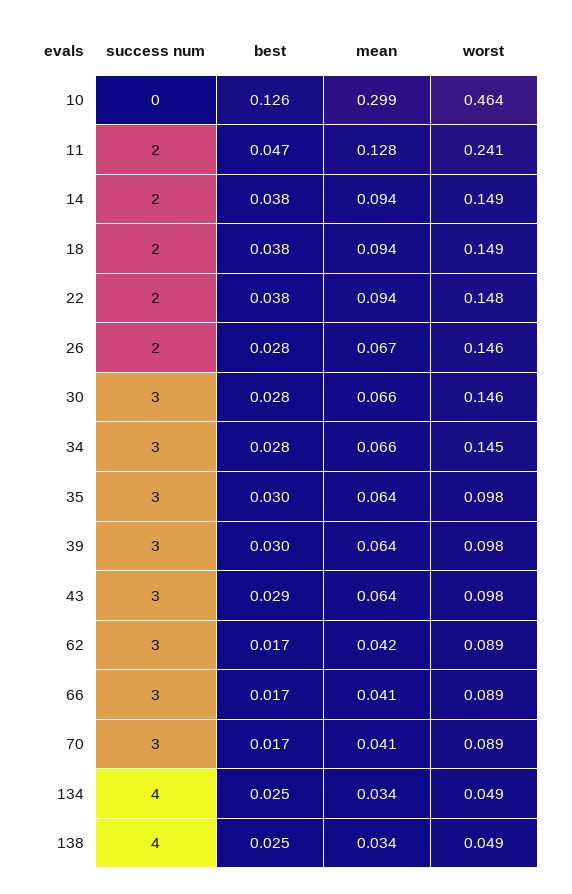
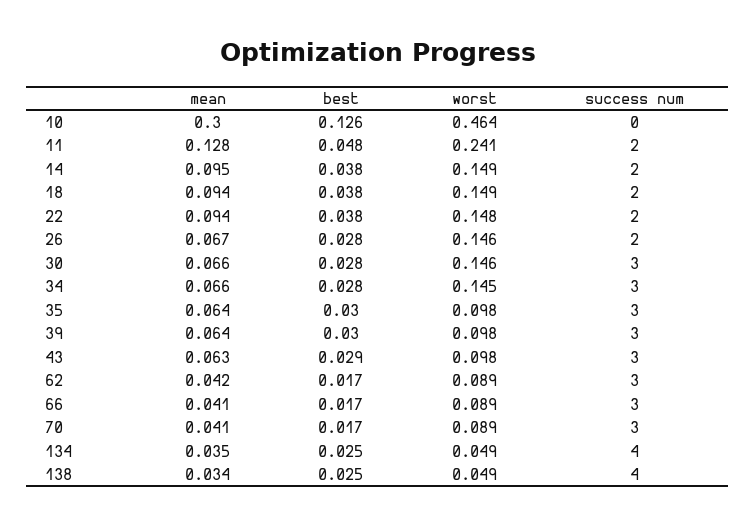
mean, 10: 0.299 -> 0.3
best, 11: 0.047 -> 0.048
mean, 14: 0.094 -> 0.095
mean, 43: 0.064 -> 0.063
mean, 134: 0.034 -> 0.035

